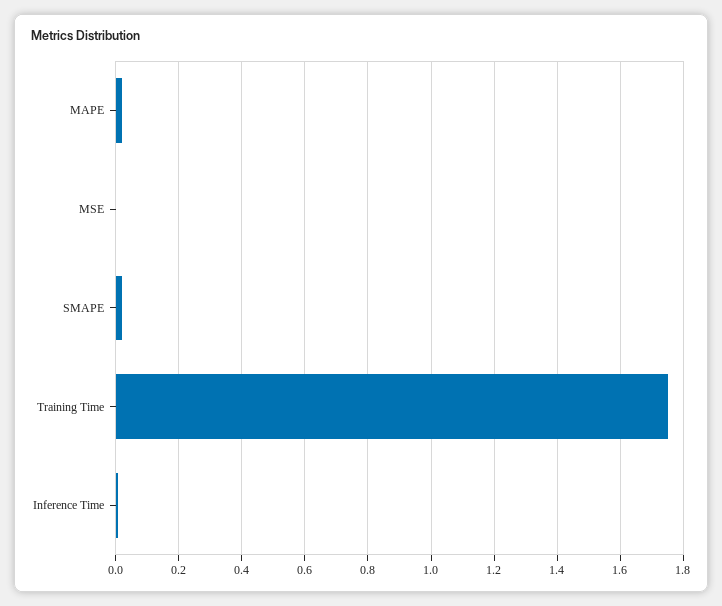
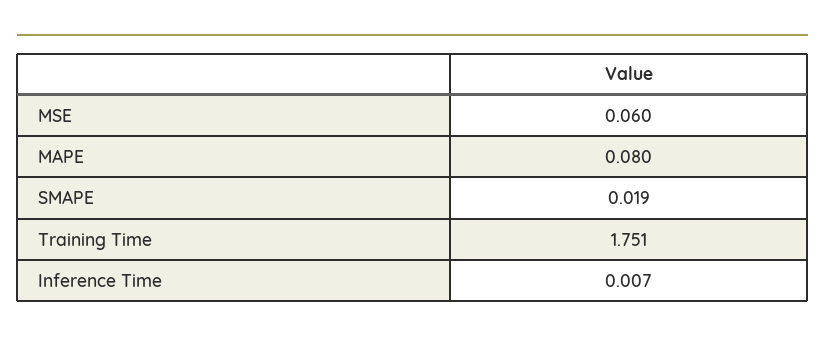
MAPE: 0.02 -> 0.08
MSE: 0 -> 0.06

